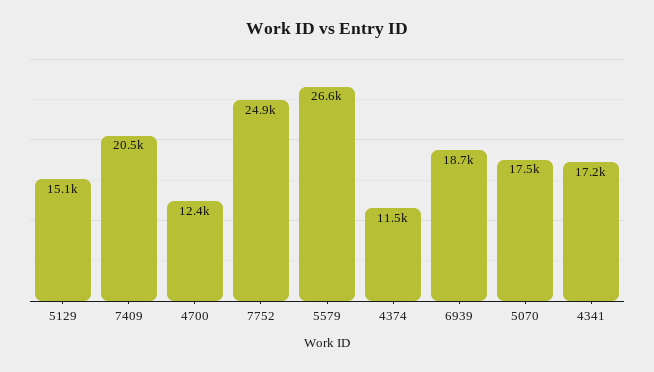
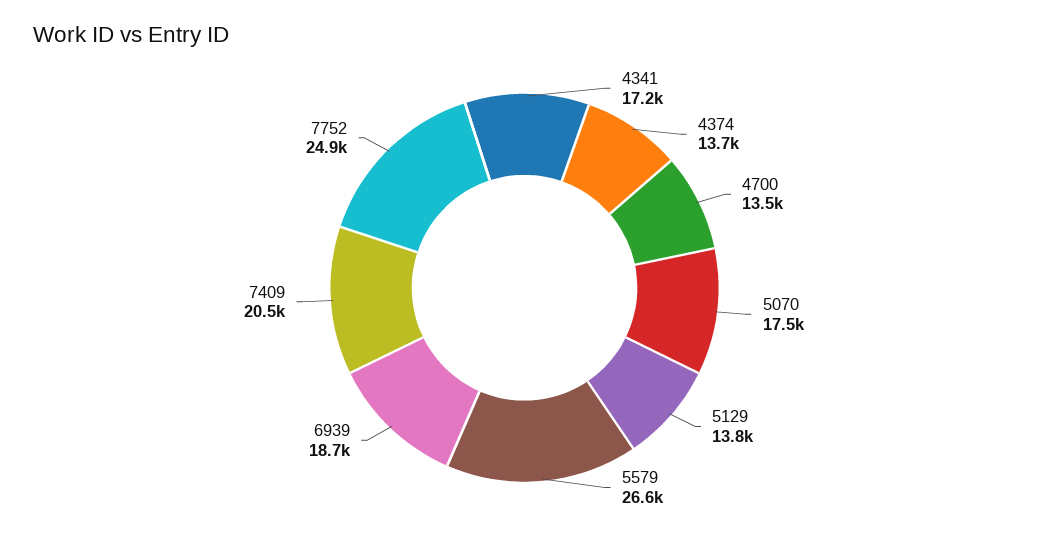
5129: 15100 -> 13800
4700: 12400 -> 13500
4374: 11500 -> 13700

